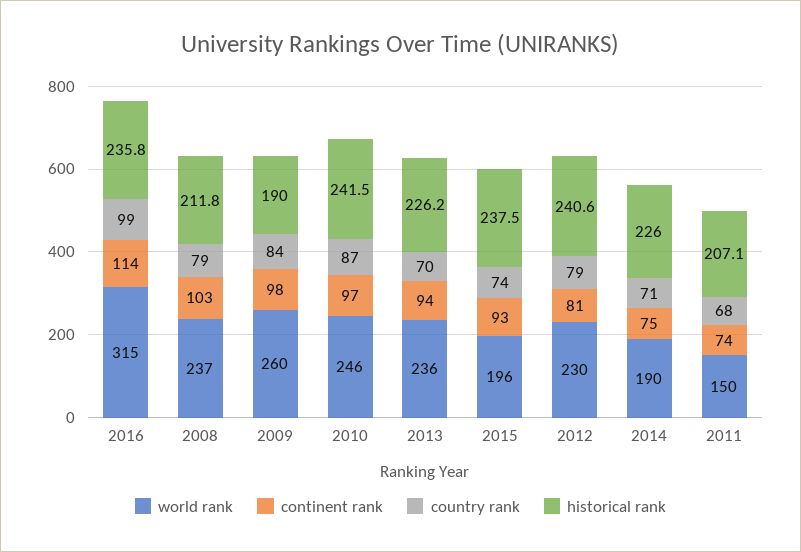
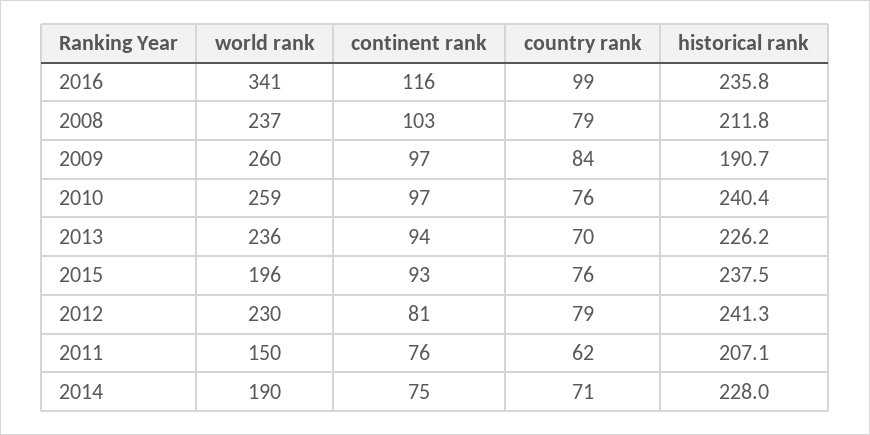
world rank, 2016: 315 -> 341
continent rank, 2016: 114 -> 116
continent rank, 2009: 98 -> 97
historical rank, 2009: 190 -> 190.7
world rank, 2010: 246 -> 259
country rank, 2010: 87 -> 76
historical rank, 2010: 241.5 -> 240.4
country rank, 2015: 74 -> 76
historical rank, 2012: 240.6 -> 241.3
historical rank, 2014: 226 -> 228
continent rank, 2011: 74 -> 76
country rank, 2011: 68 -> 62

